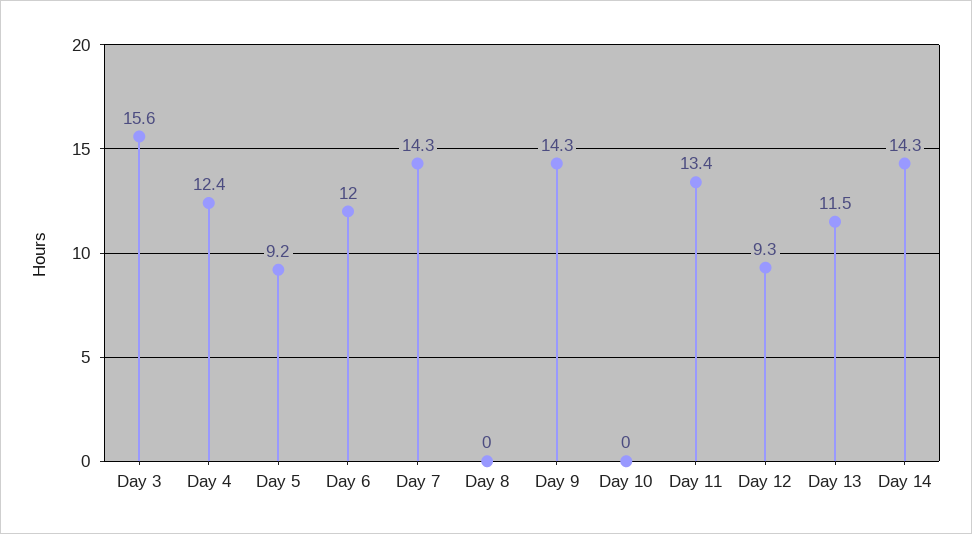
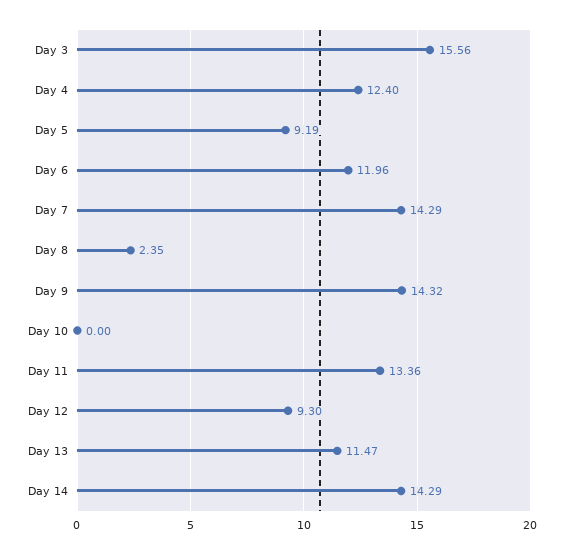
Day 8: 0 -> 2.35

